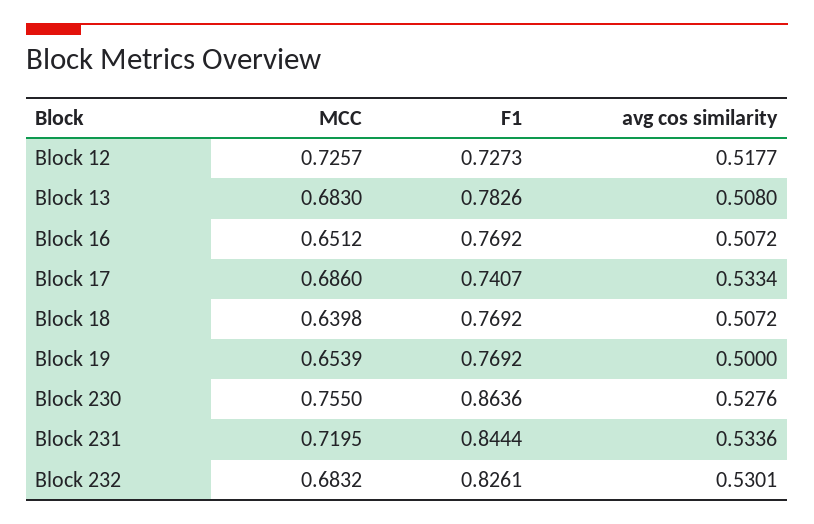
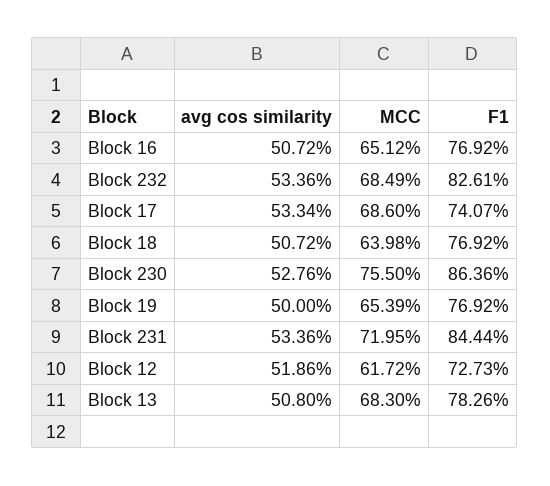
MCC, Block 12: 0.7257 -> 0.6172
avg cos similarity, Block 12: 0.5177 -> 0.5186
MCC, Block 232: 0.6832 -> 0.6849
avg cos similarity, Block 232: 0.5301 -> 0.5336

